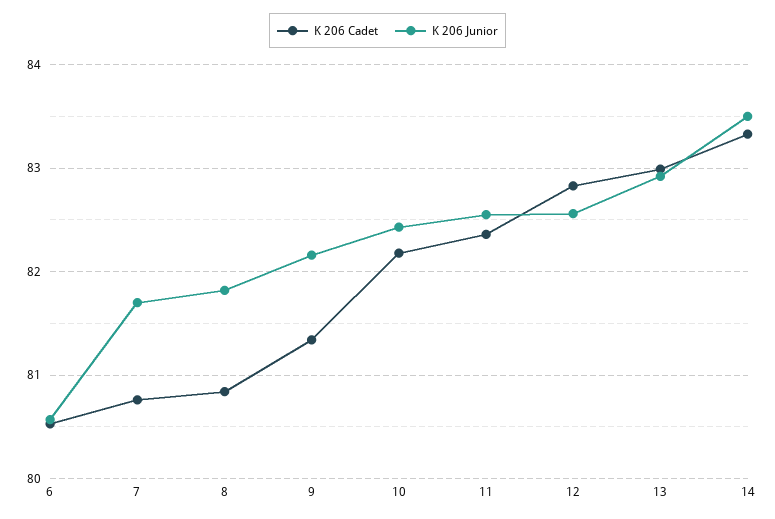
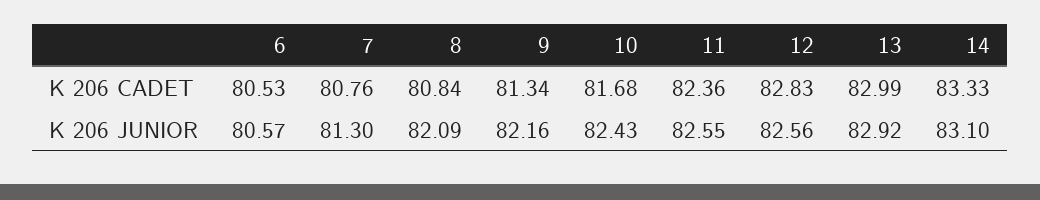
K 206 Junior, 7: 81.7 -> 81.3
K 206 Junior, 8: 81.8 -> 82.09
K 206 Cadet, 10: 82.2 -> 81.68
K 206 Junior, 14: 83.5 -> 83.1

